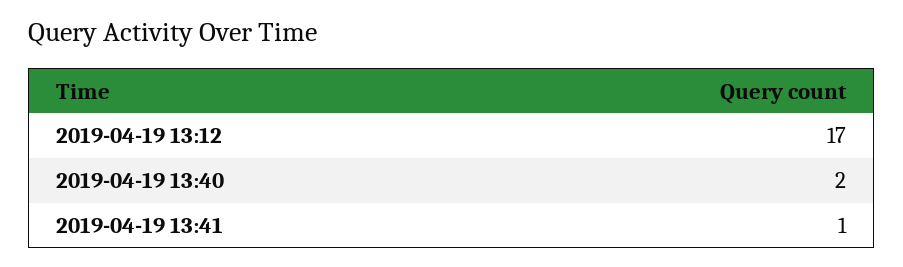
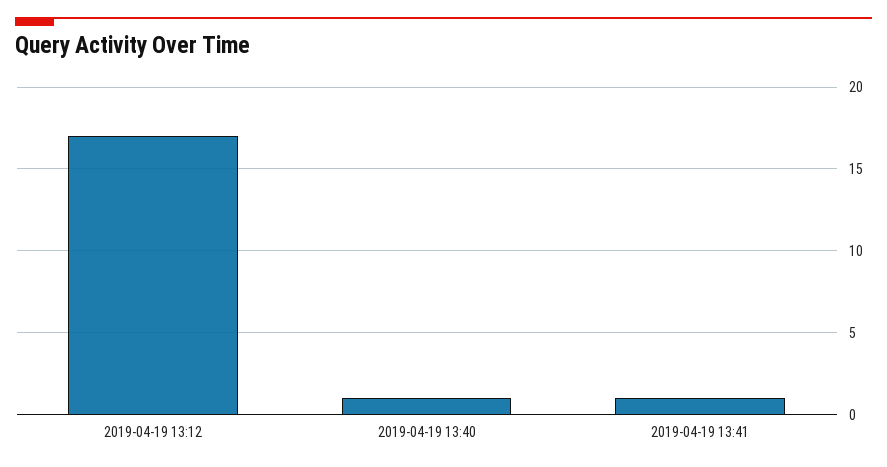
2019-04-19 13:40: 2 -> 1

